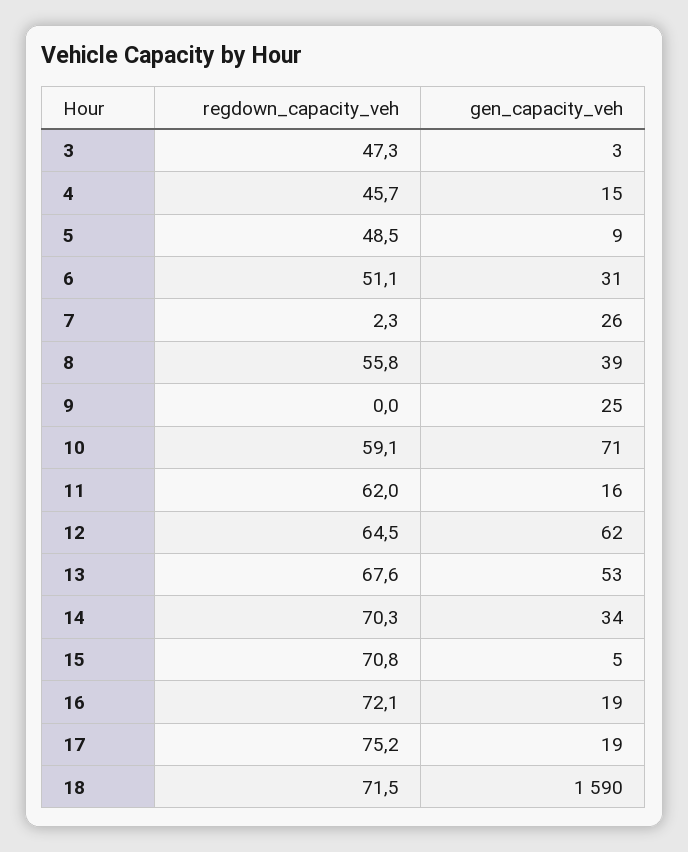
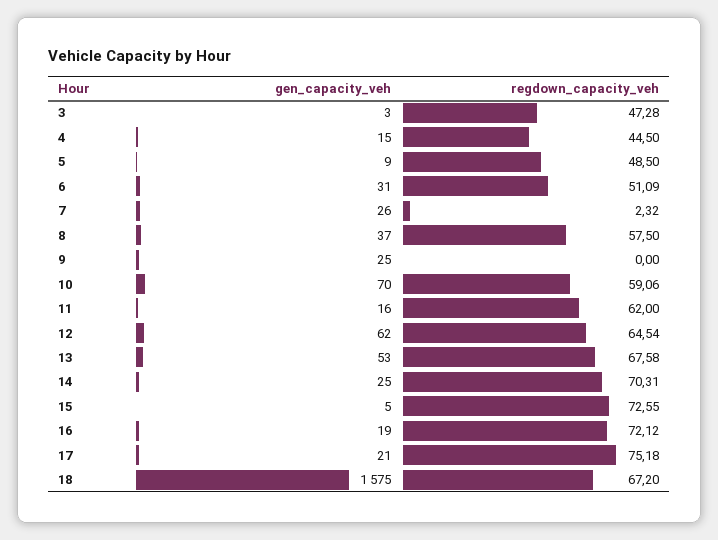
regdown_capacity_veh, 4: 45.7 -> 44.5
regdown_capacity_veh, 8: 55.8 -> 57.5
gen_capacity_veh, 8: 39 -> 37
gen_capacity_veh, 10: 71 -> 70
gen_capacity_veh, 14: 34 -> 25
regdown_capacity_veh, 15: 70.8 -> 72.55
gen_capacity_veh, 17: 19 -> 21
regdown_capacity_veh, 18: 71.5 -> 67.2
gen_capacity_veh, 18: 1590 -> 1575

